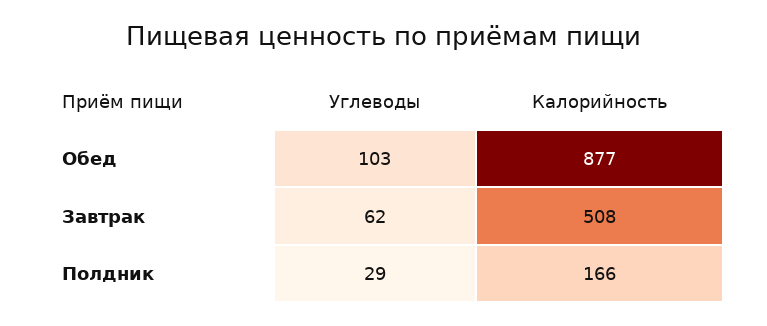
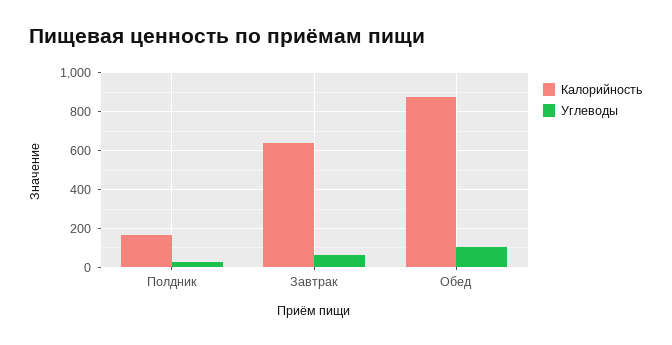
Калорийность, Завтрак: 508 -> 650

